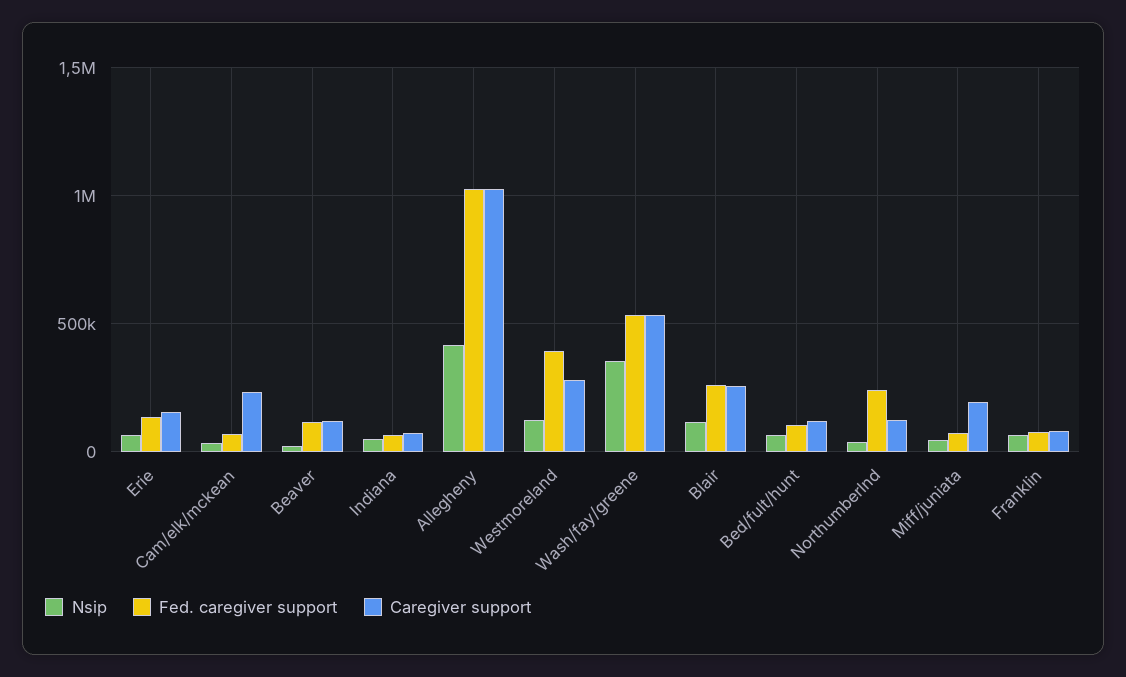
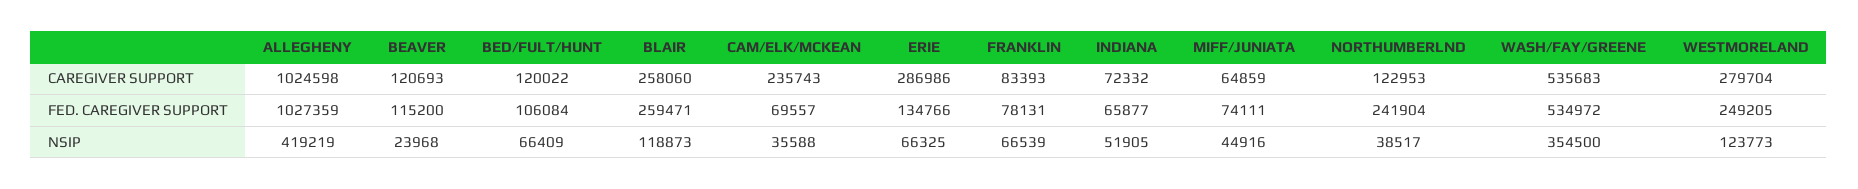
Caregiver support, Erie: 150000 -> 286986
Fed. caregiver support, Westmoreland: 400000 -> 249205
Caregiver support, Miff/juniata: 200000 -> 64859

